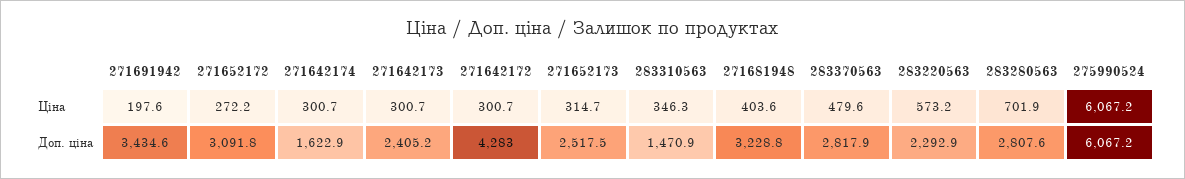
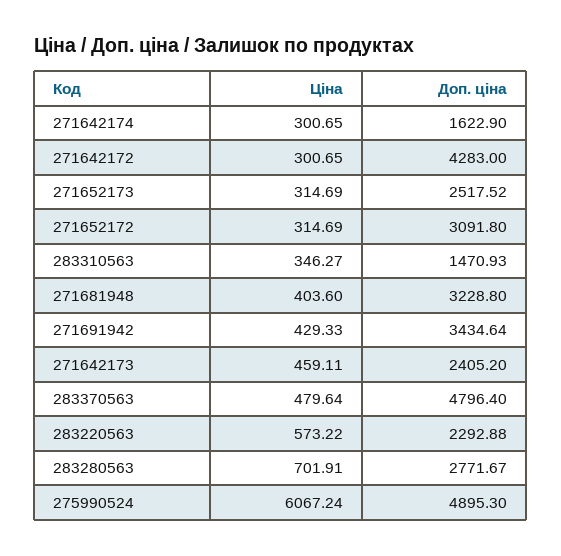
271691942, Ціна: 197.6 -> 429.33
271652172, Ціна: 272.2 -> 314.69
271642173, Ціна: 300.7 -> 459.11
283370563, Доп. ціна: 2817.9 -> 4796.4
283280563, Доп. ціна: 2807.6 -> 2771.67
275990524, Доп. ціна: 6067.2 -> 4895.3

